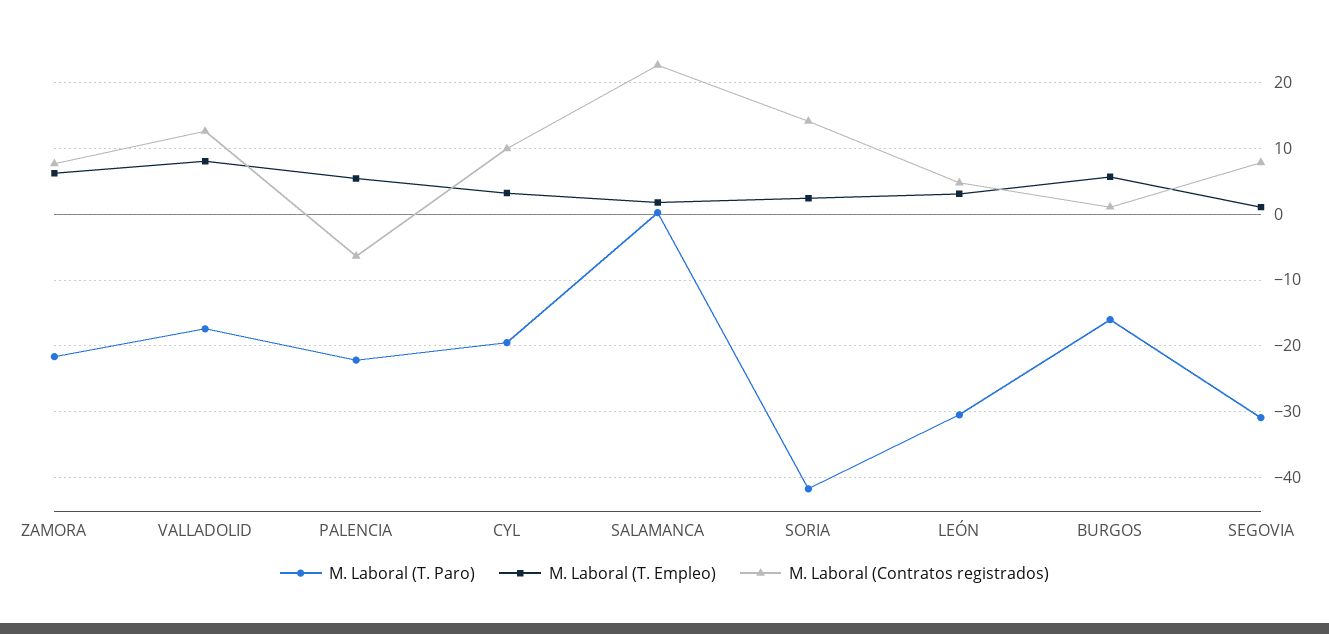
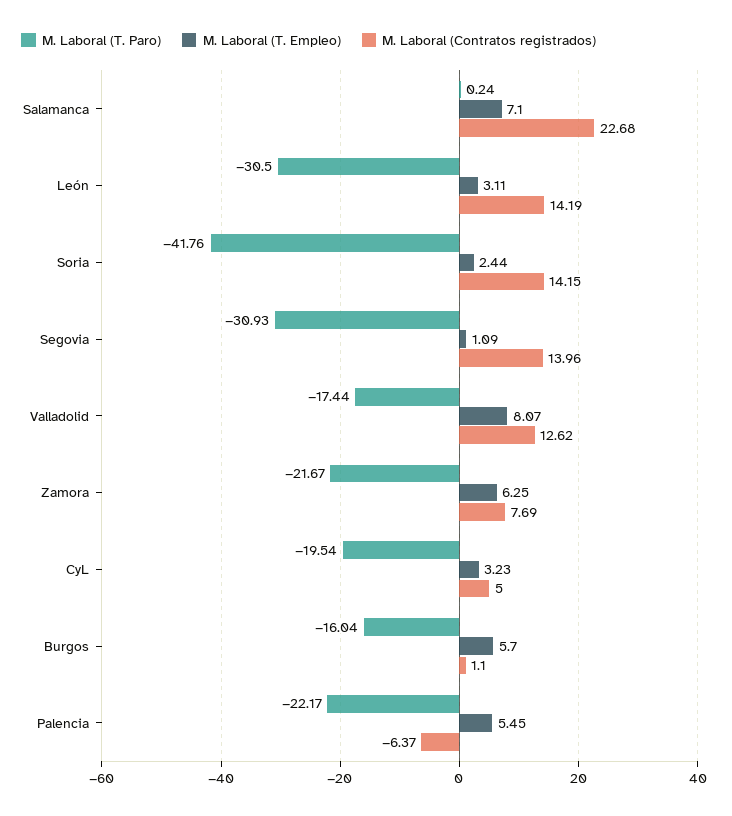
M. Laboral (Contratos registrados), CYL: 10 -> 5
M. Laboral (T. Empleo), SALAMANCA: 2 -> 7.1
M. Laboral (Contratos registrados), LEÓN: 5 -> 14.19
M. Laboral (Contratos registrados), SEGOVIA: 8 -> 13.96

